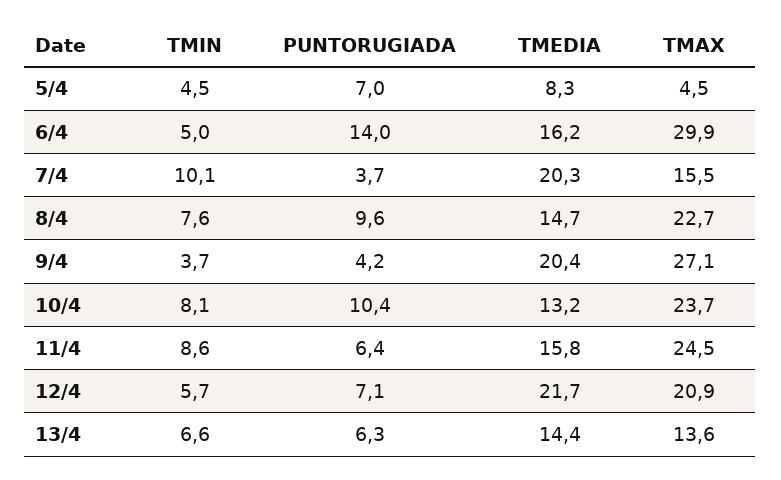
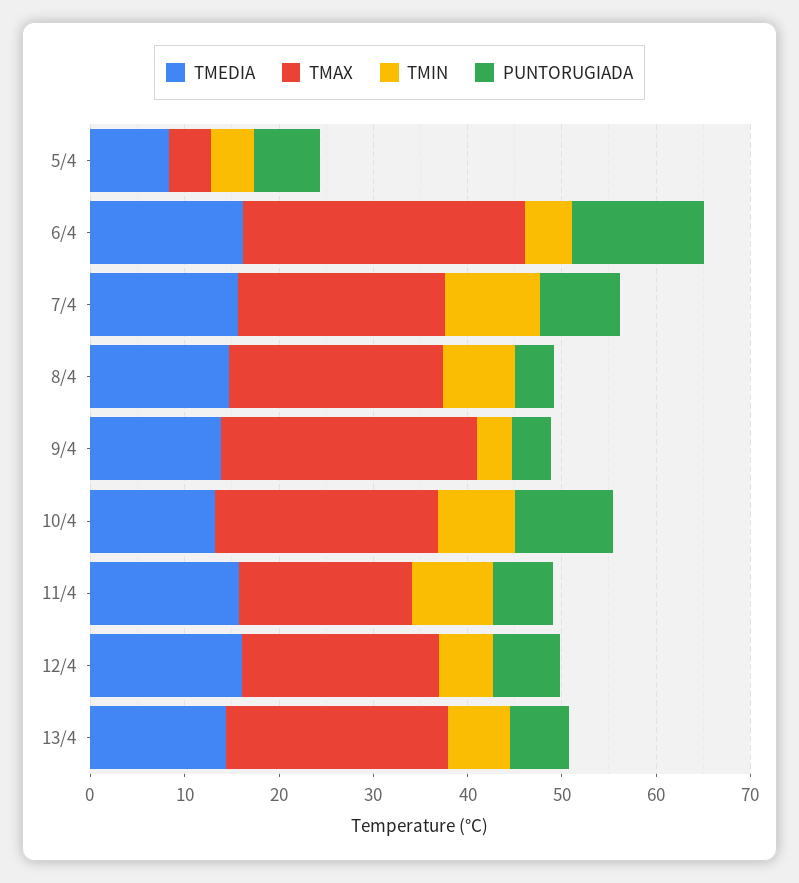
PUNTORUGIADA, 7/4: 3.7 -> 8
TMEDIA, 7/4: 20.3 -> 16
TMAX, 7/4: 15.5 -> 22
PUNTORUGIADA, 8/4: 9.6 -> 4
TMEDIA, 9/4: 20.4 -> 14
TMAX, 11/4: 24.5 -> 18
TMEDIA, 12/4: 21.7 -> 16
TMAX, 13/4: 13.6 -> 24

